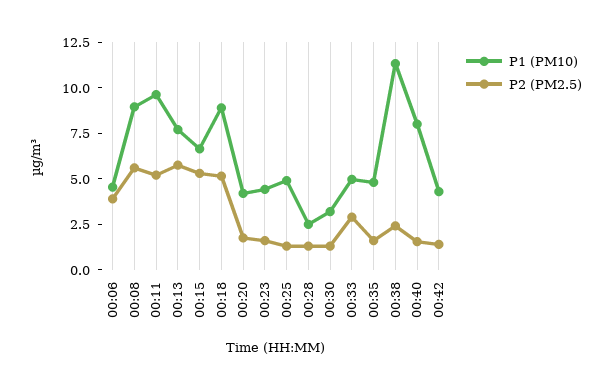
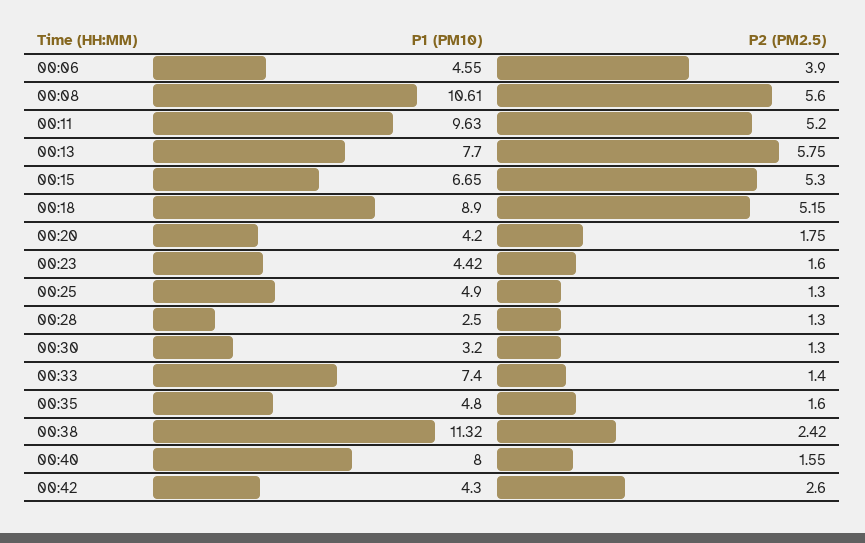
P1 (PM10), 00:08: 9 -> 10.61
P1 (PM10), 00:33: 5 -> 7.4
P2 (PM2.5), 00:33: 3 -> 1.4
P2 (PM2.5), 00:42: 1.5 -> 2.6

